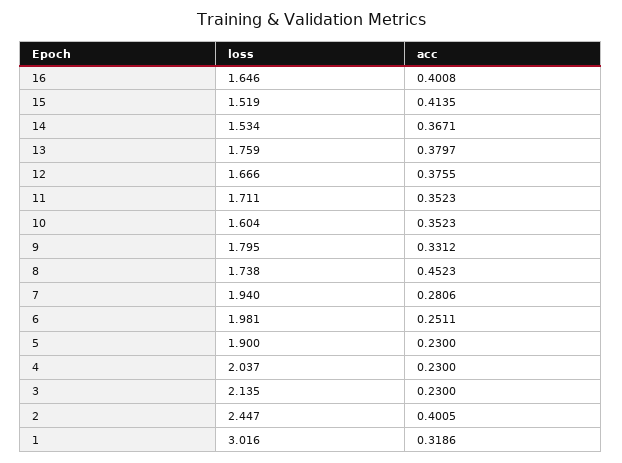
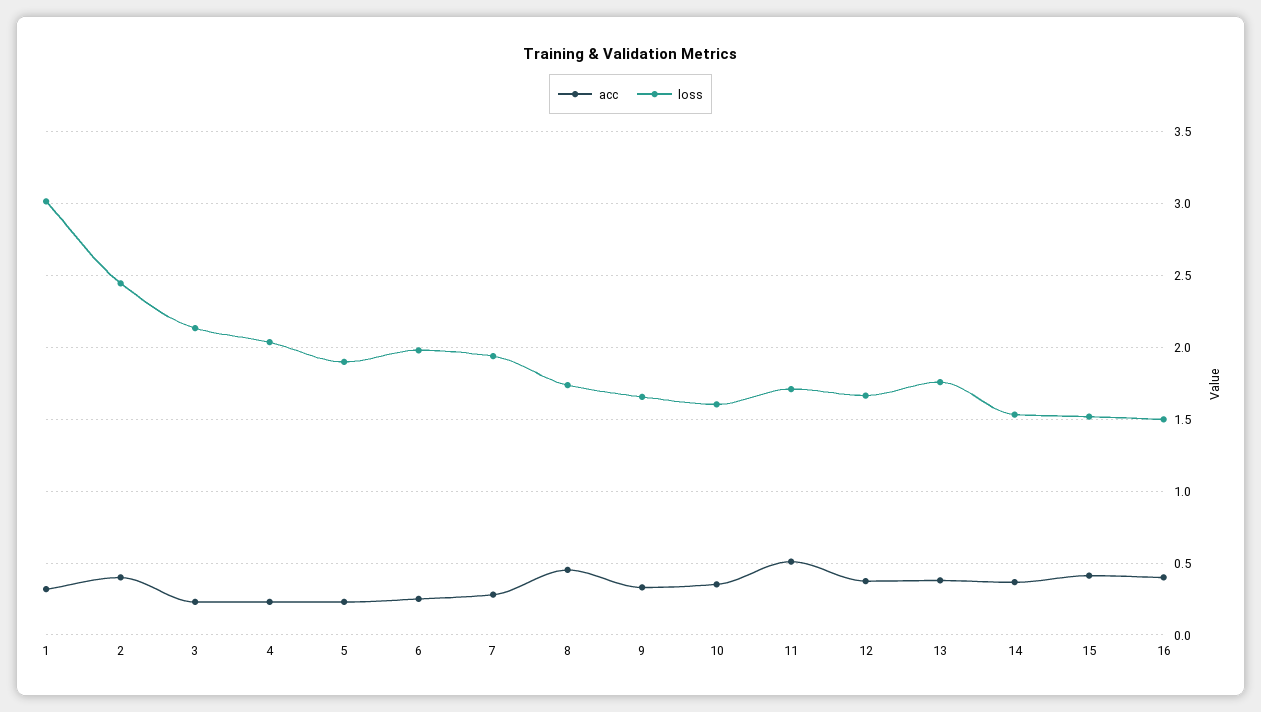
loss, 16: 1.646 -> 1.5
acc, 11: 0.3523 -> 0.5
loss, 9: 1.795 -> 1.65

